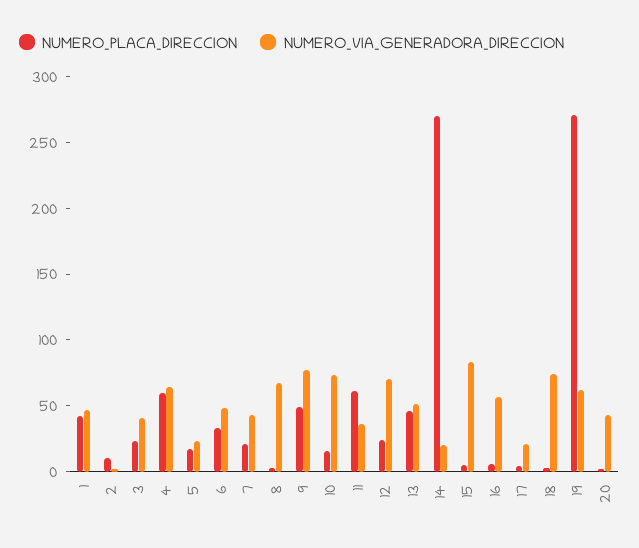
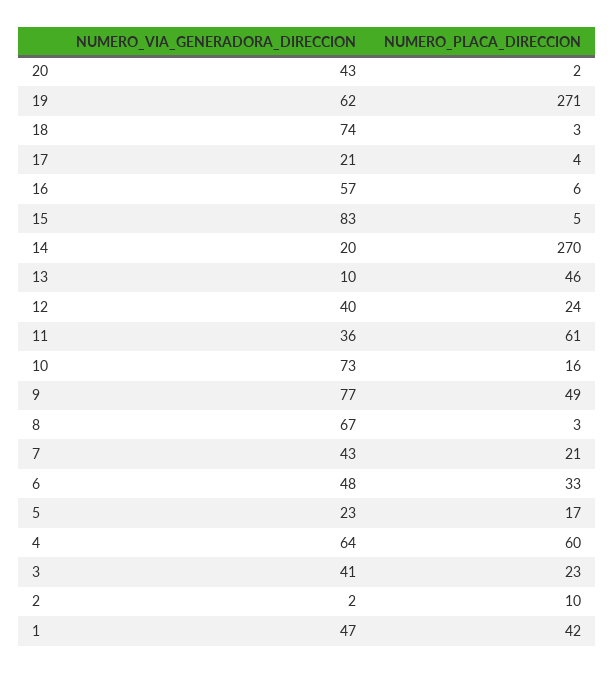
NUMERO_VIA_GENERADORA_DIRECCION, 12: 70 -> 40
NUMERO_VIA_GENERADORA_DIRECCION, 13: 50 -> 10

